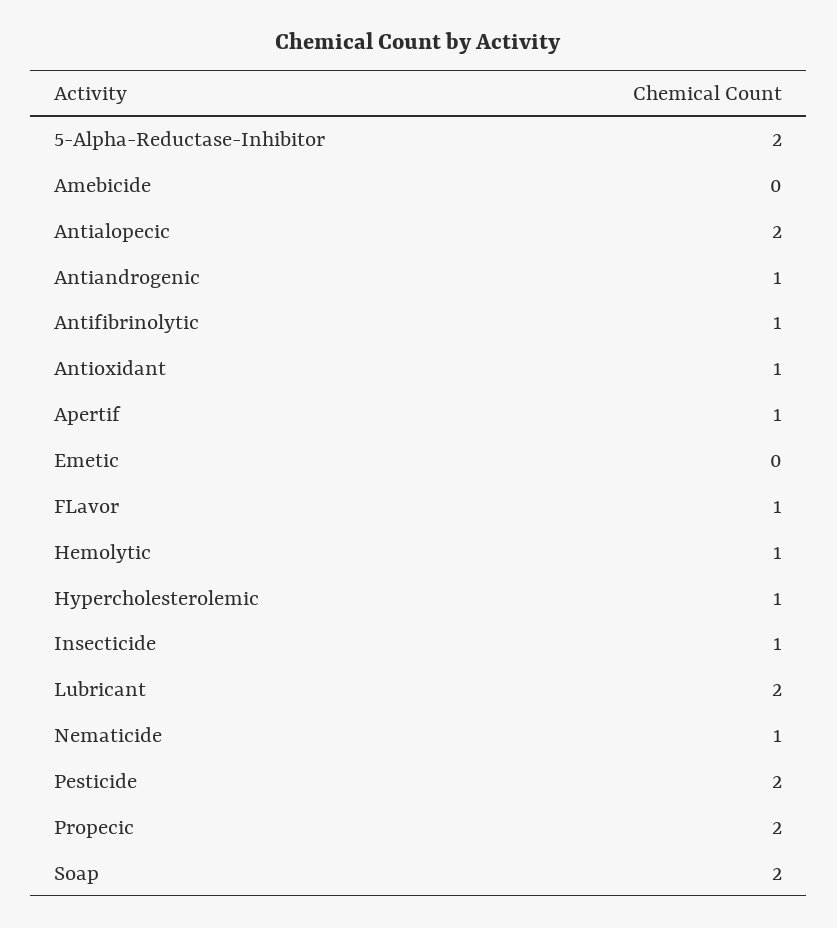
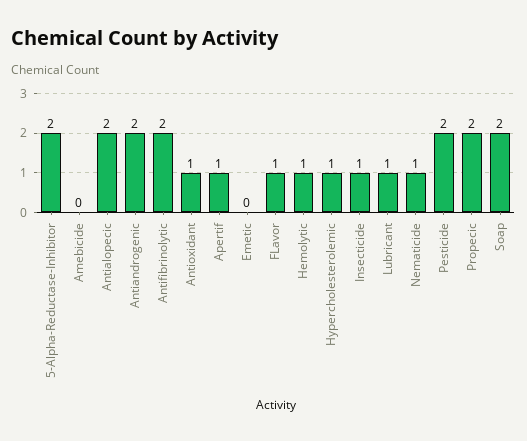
Antiandrogenic: 1 -> 2
Antifibrinolytic: 1 -> 2
Lubricant: 2 -> 1

